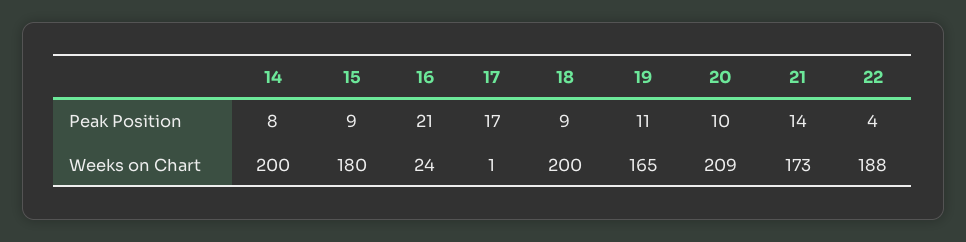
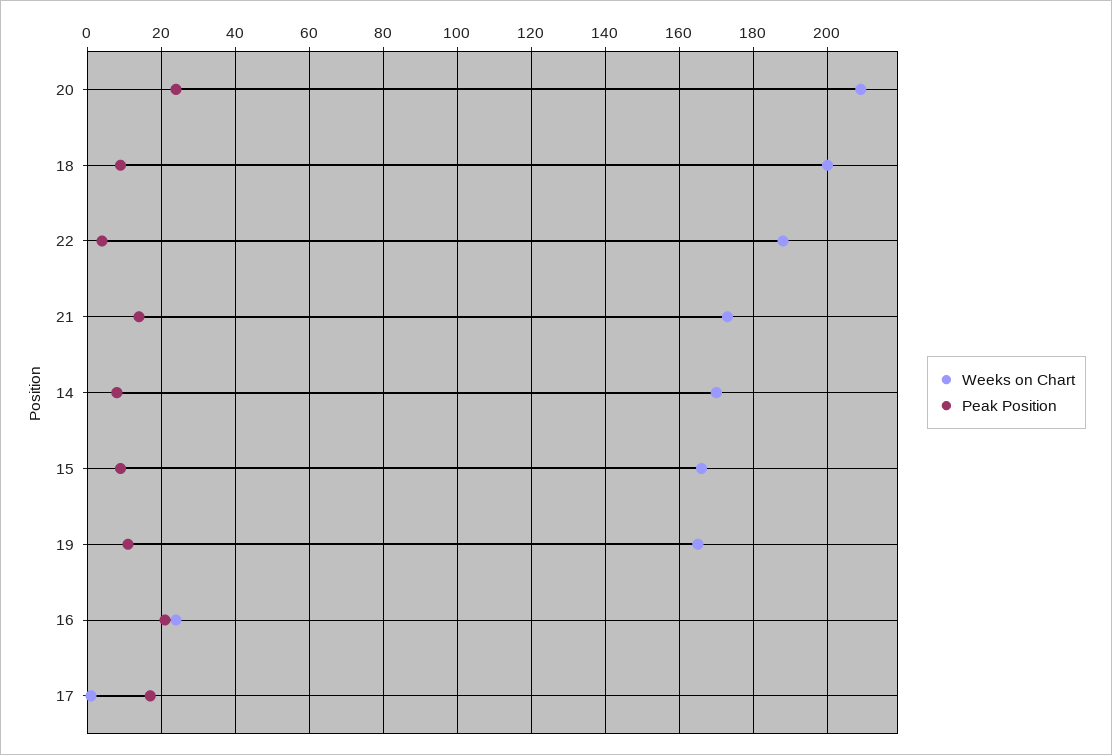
Peak Position, 20: 10 -> 25
Weeks on Chart, 14: 200 -> 170
Weeks on Chart, 15: 180 -> 165

